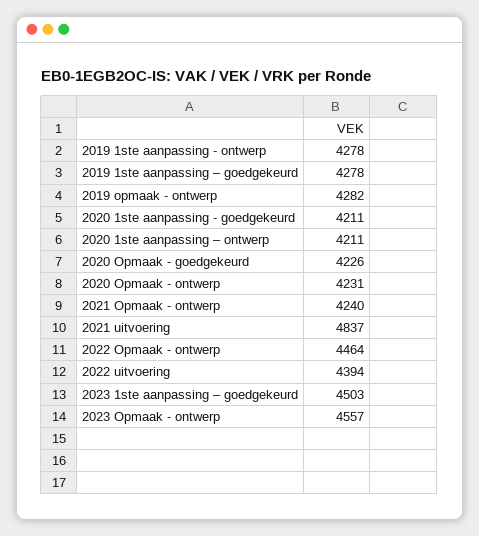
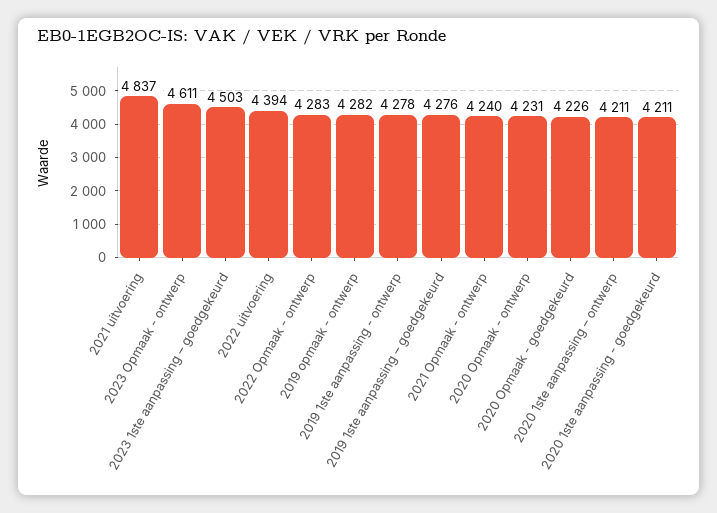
2019 1ste aanpassing – goedgekeurd: 4278 -> 4276
2022 Opmaak - ontwerp: 4464 -> 4283
2023 Opmaak - ontwerp: 4557 -> 4611

